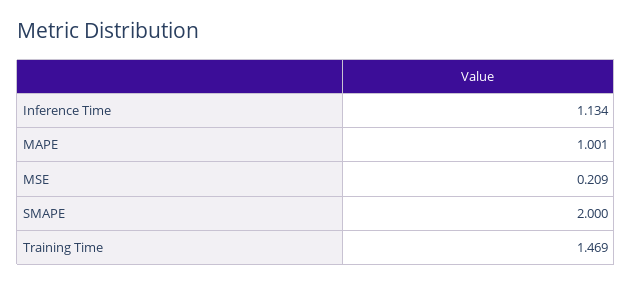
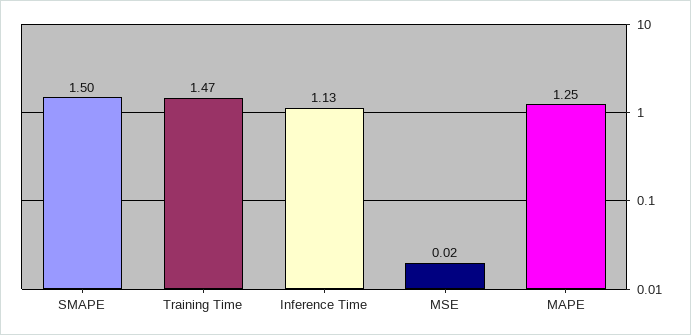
MAPE: 1.001 -> 1.25
MSE: 0.209 -> 0.02
SMAPE: 2 -> 1.5

